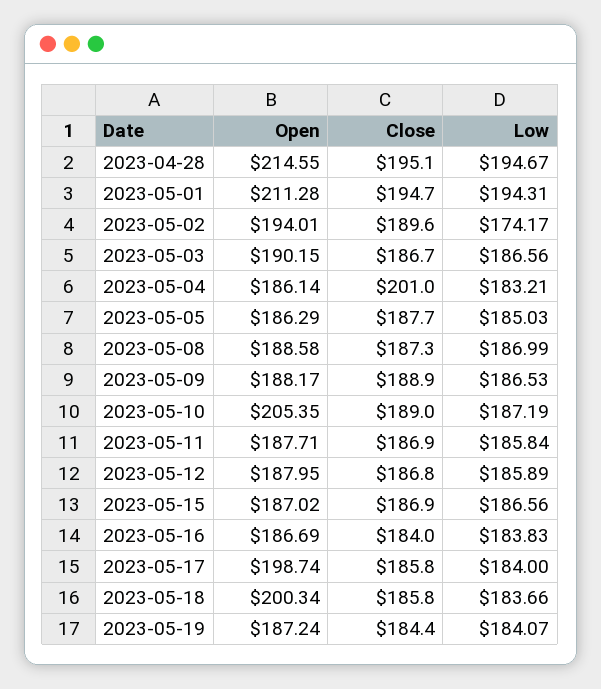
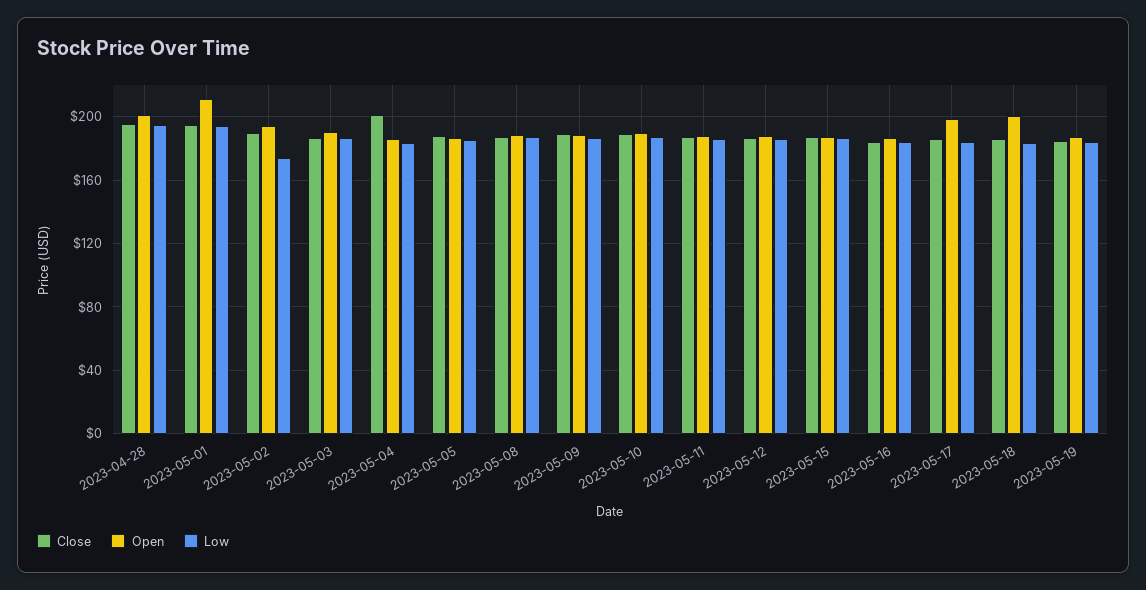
Open, 2023-04-28: 214.55 -> 200
Open, 2023-05-10: 205.35 -> 190

